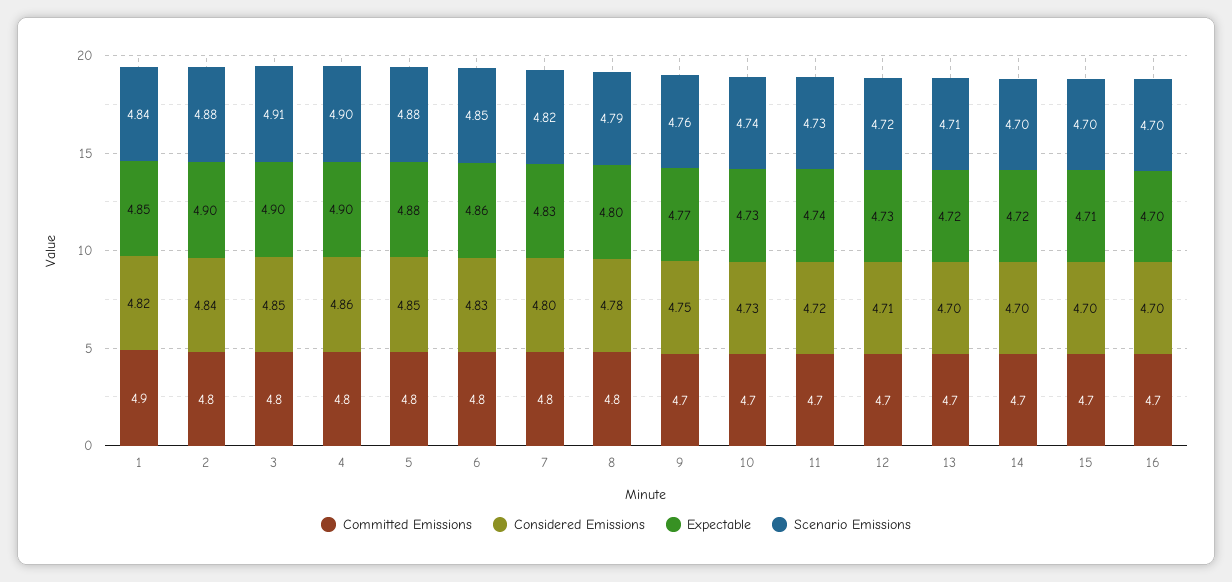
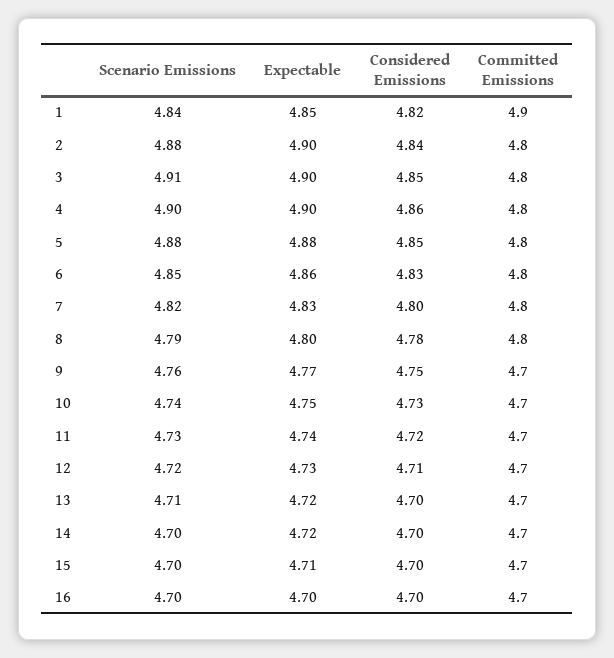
Expectable, 10: 4.73 -> 4.75

